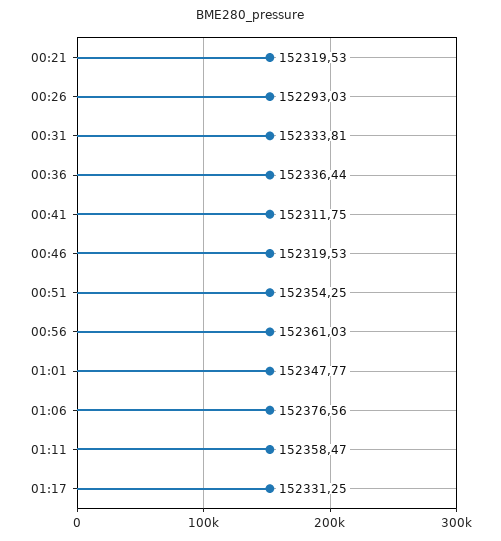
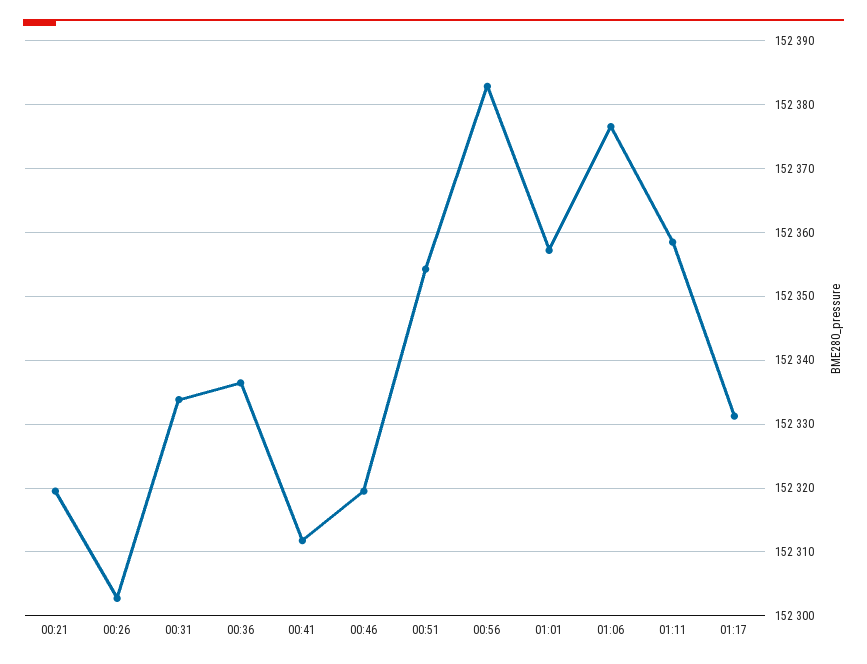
00:26: 152293.03 -> 152303
00:56: 152361.03 -> 152383
01:01: 152347.77 -> 152357

